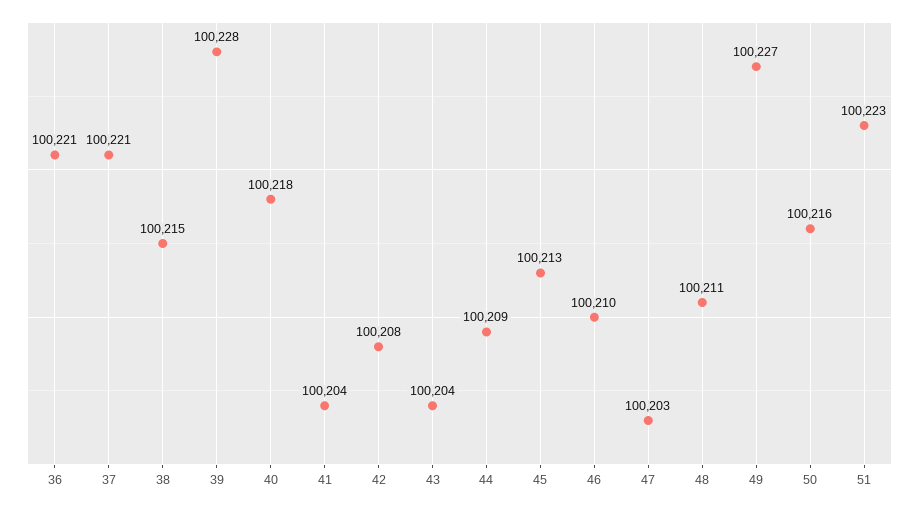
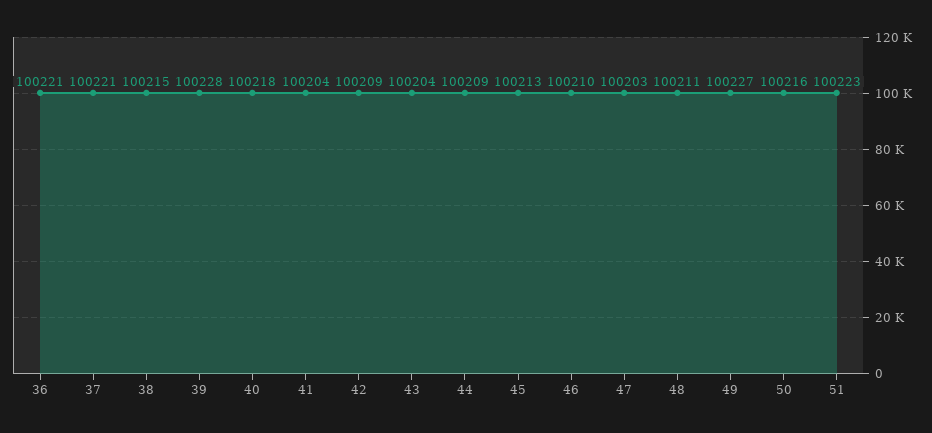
42: 100208 -> 100209

